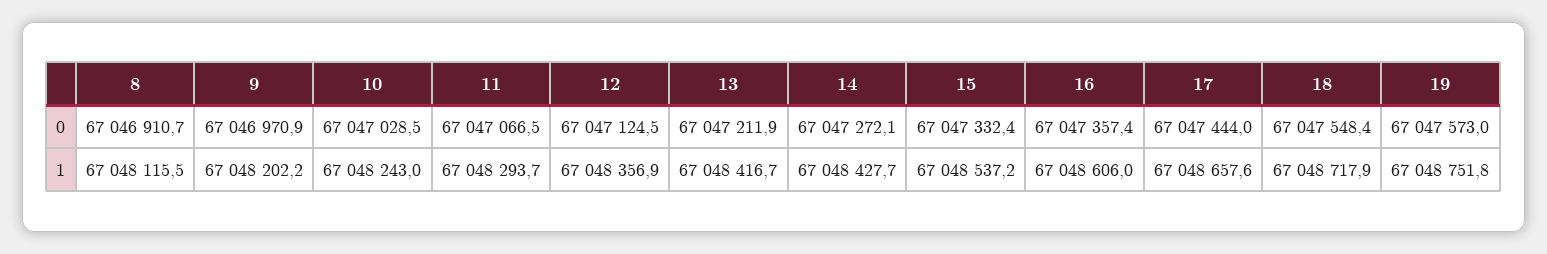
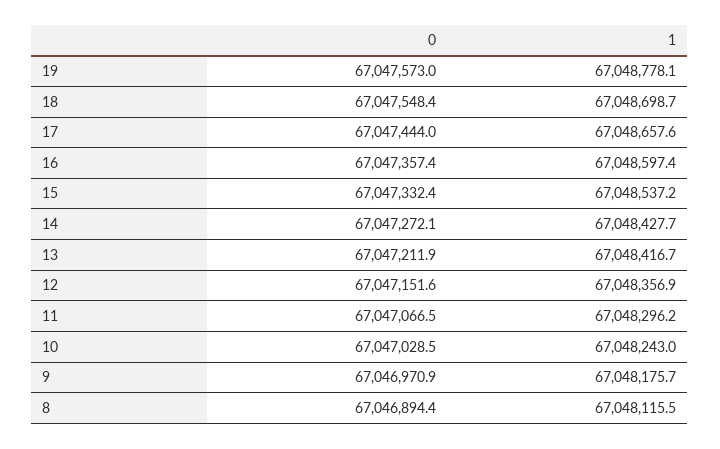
8, 0: 67046910.7 -> 67046894.4
12, 0: 67047124.5 -> 67047151.6
9, 1: 67048202.2 -> 67048175.7
11, 1: 67048293.7 -> 67048296.2
16, 1: 67048606 -> 67048597.4
18, 1: 67048717.9 -> 67048698.7
19, 1: 67048751.8 -> 67048778.1

